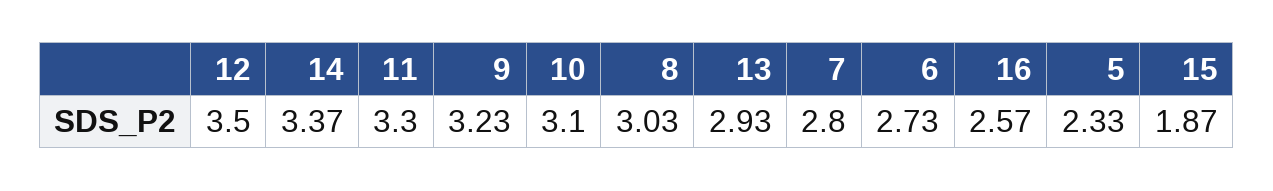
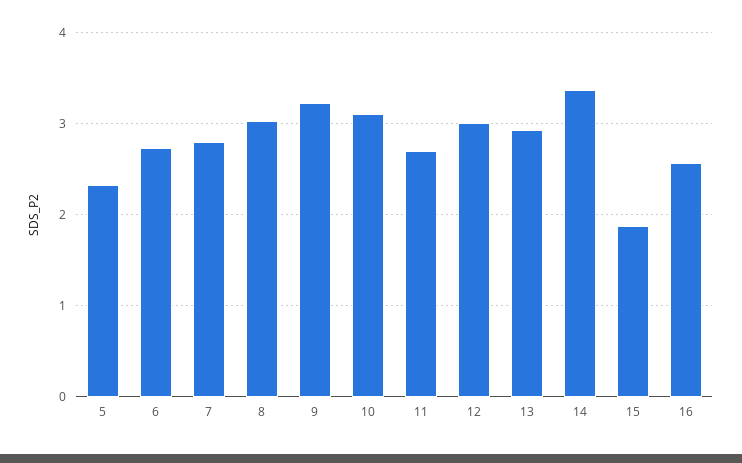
12: 3.5 -> 3
11: 3.3 -> 2.7

